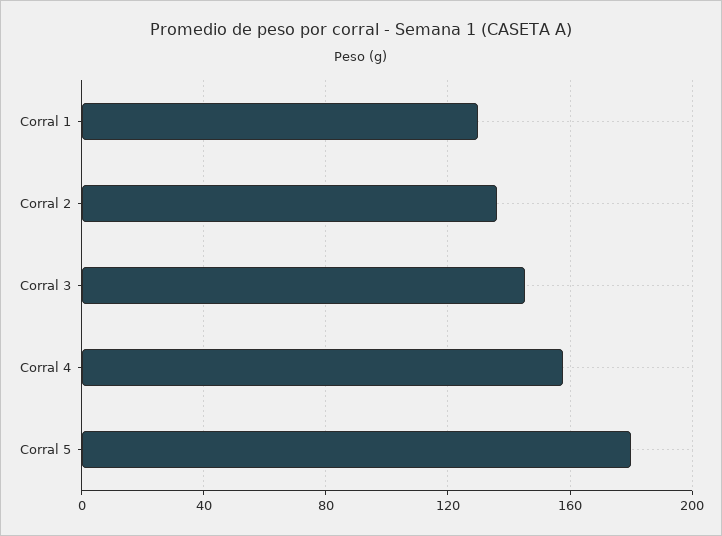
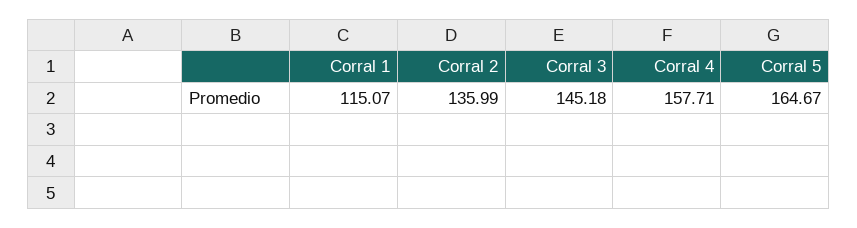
Corral 1: 130 -> 115.07
Corral 5: 180 -> 164.67

